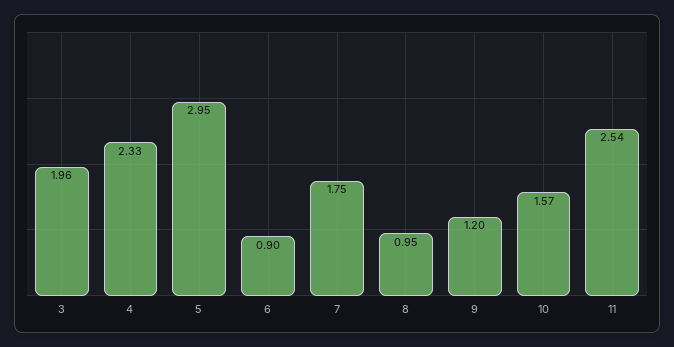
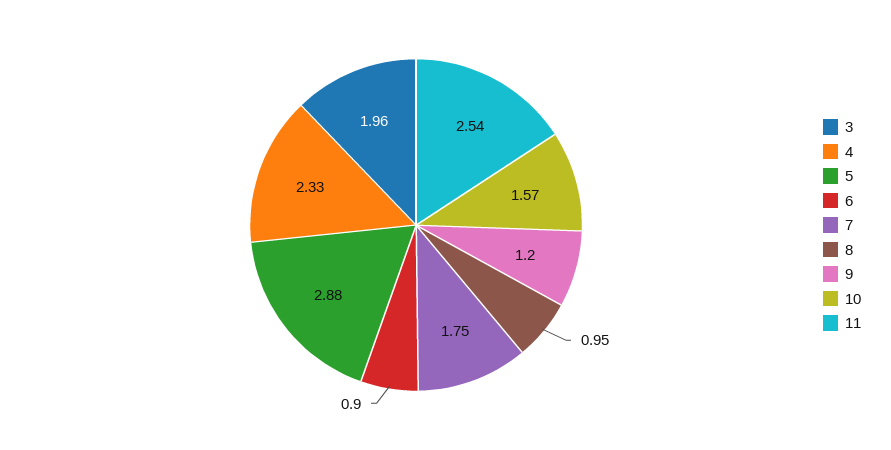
5: 2.95 -> 2.88

